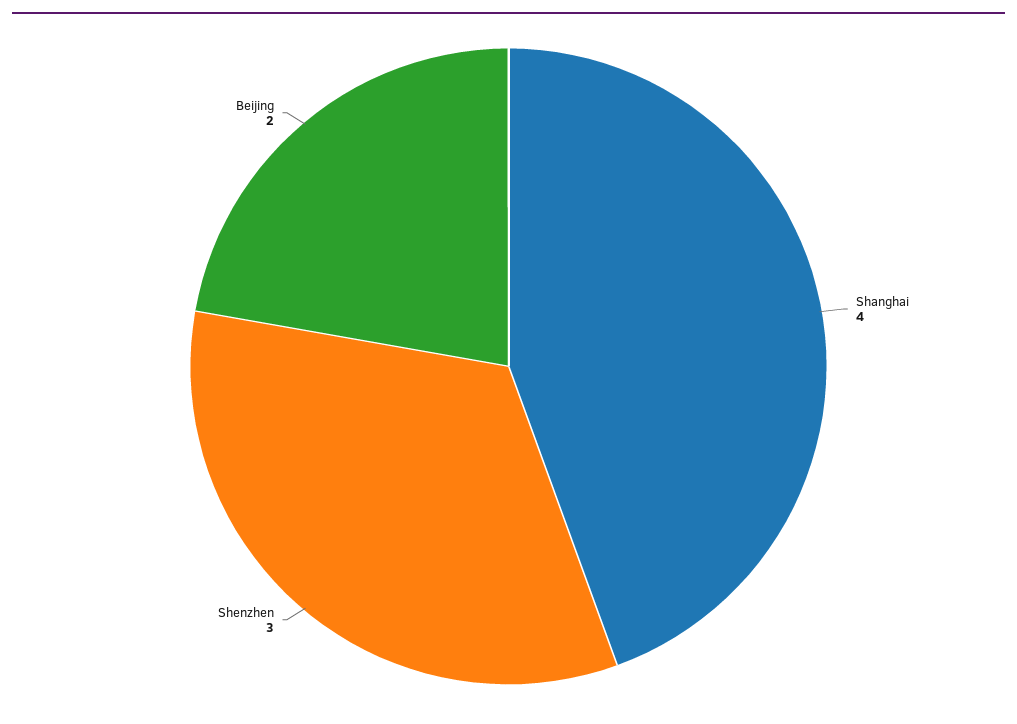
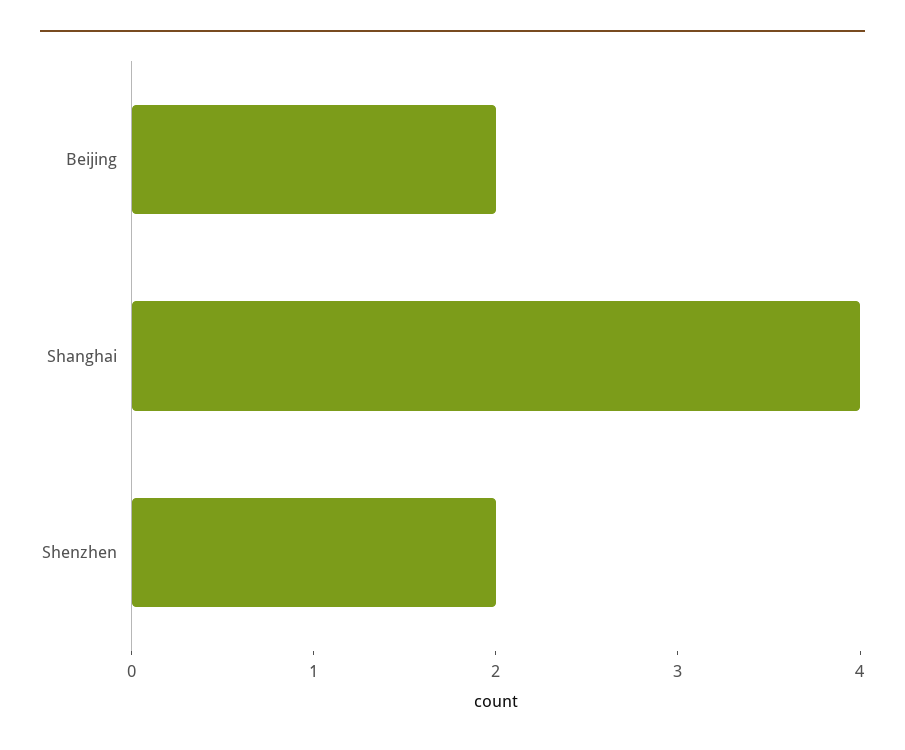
Shenzhen: 3 -> 2

